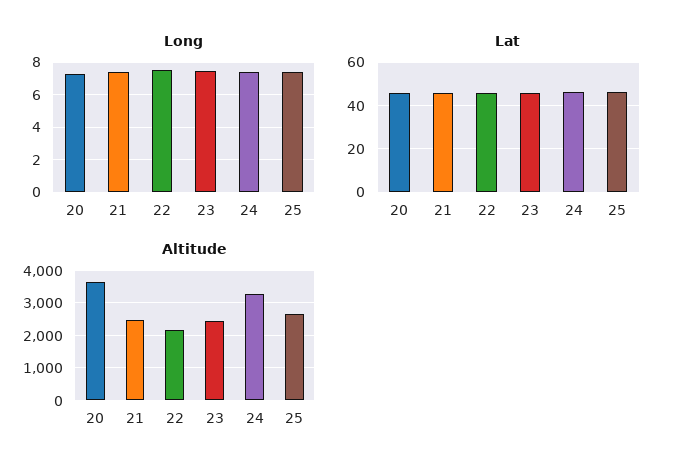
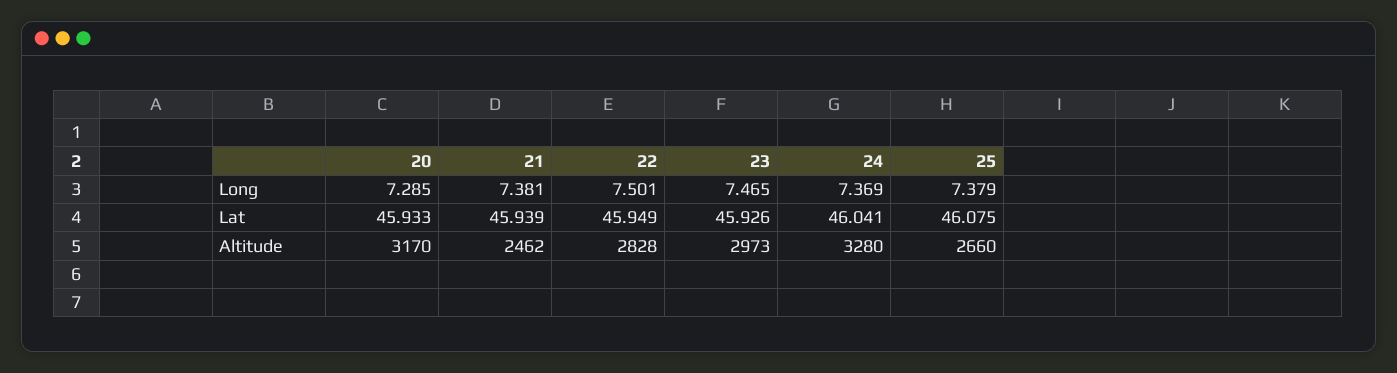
Altitude, 20: 3600 -> 3170
Altitude, 22: 2200 -> 2828
Altitude, 23: 2400 -> 2973

